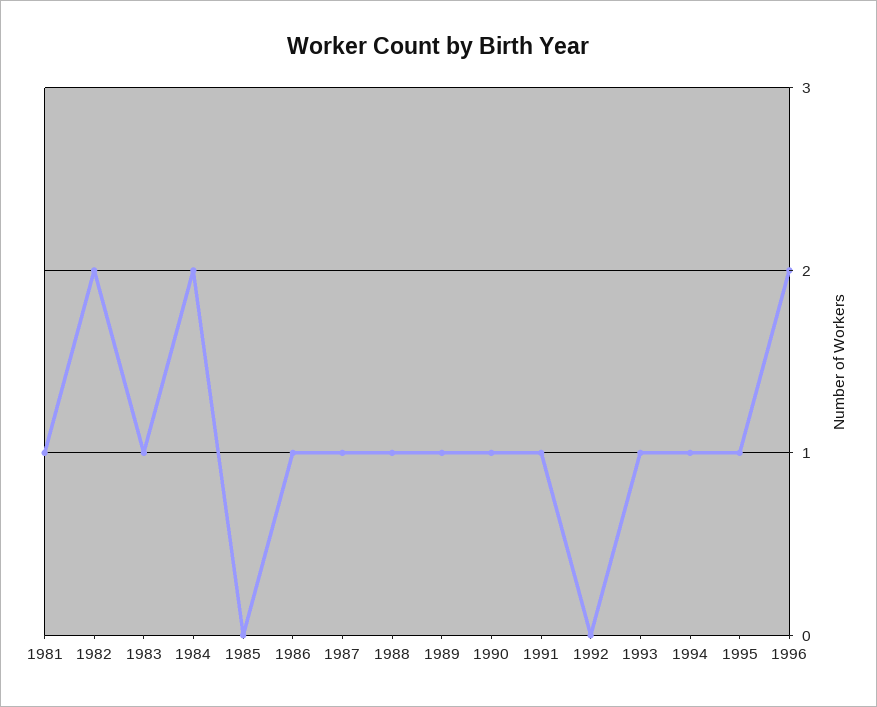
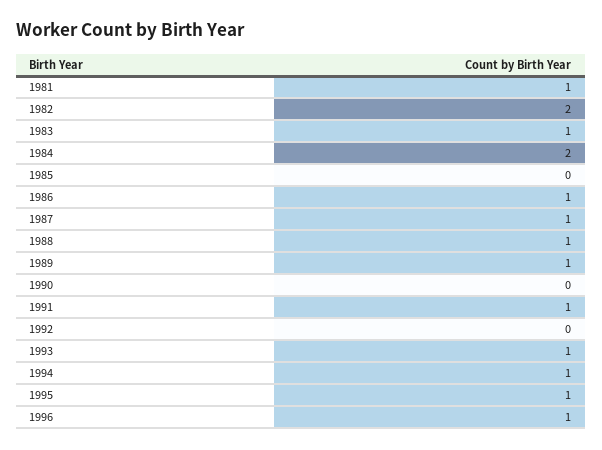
1990: 1 -> 0
1996: 2 -> 1

